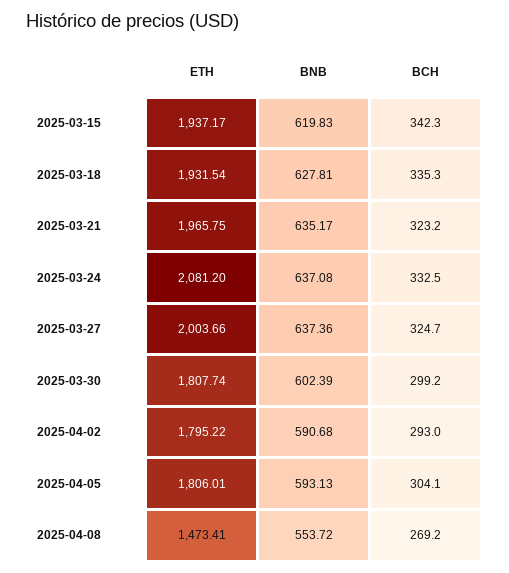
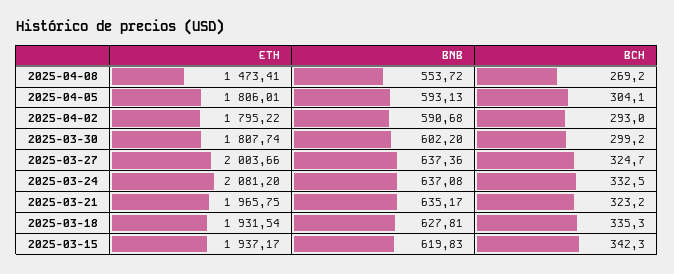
BNB, 2025-03-30: 602.39 -> 602.2

